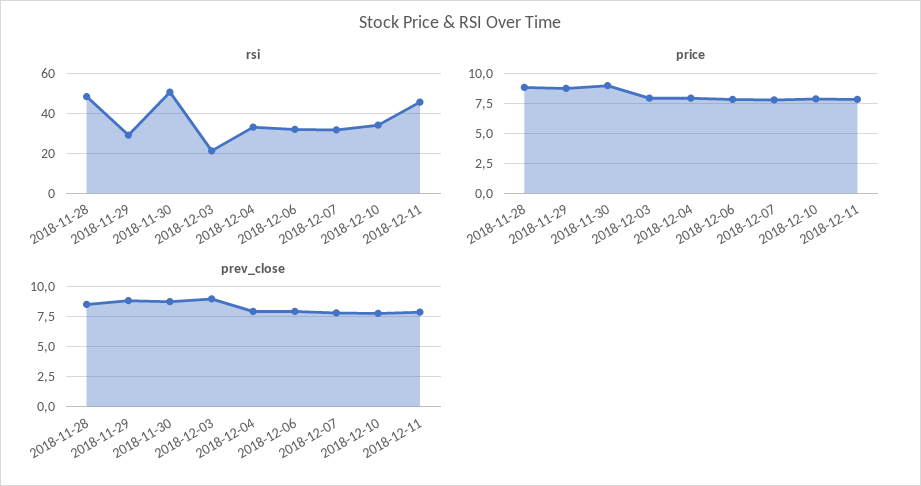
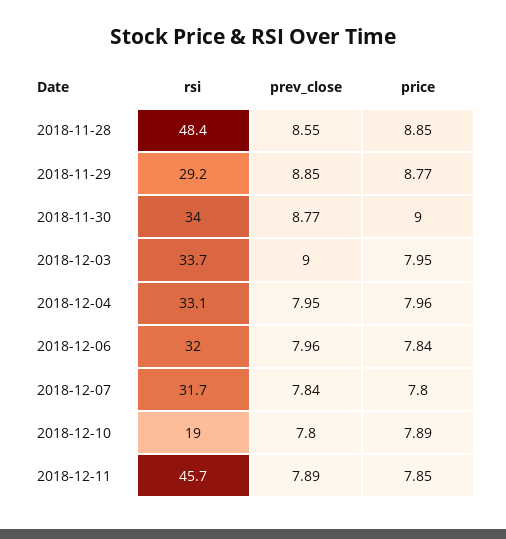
rsi, 2018-11-30: 50 -> 34
rsi, 2018-12-03: 20 -> 33.7
rsi, 2018-12-10: 35 -> 19

